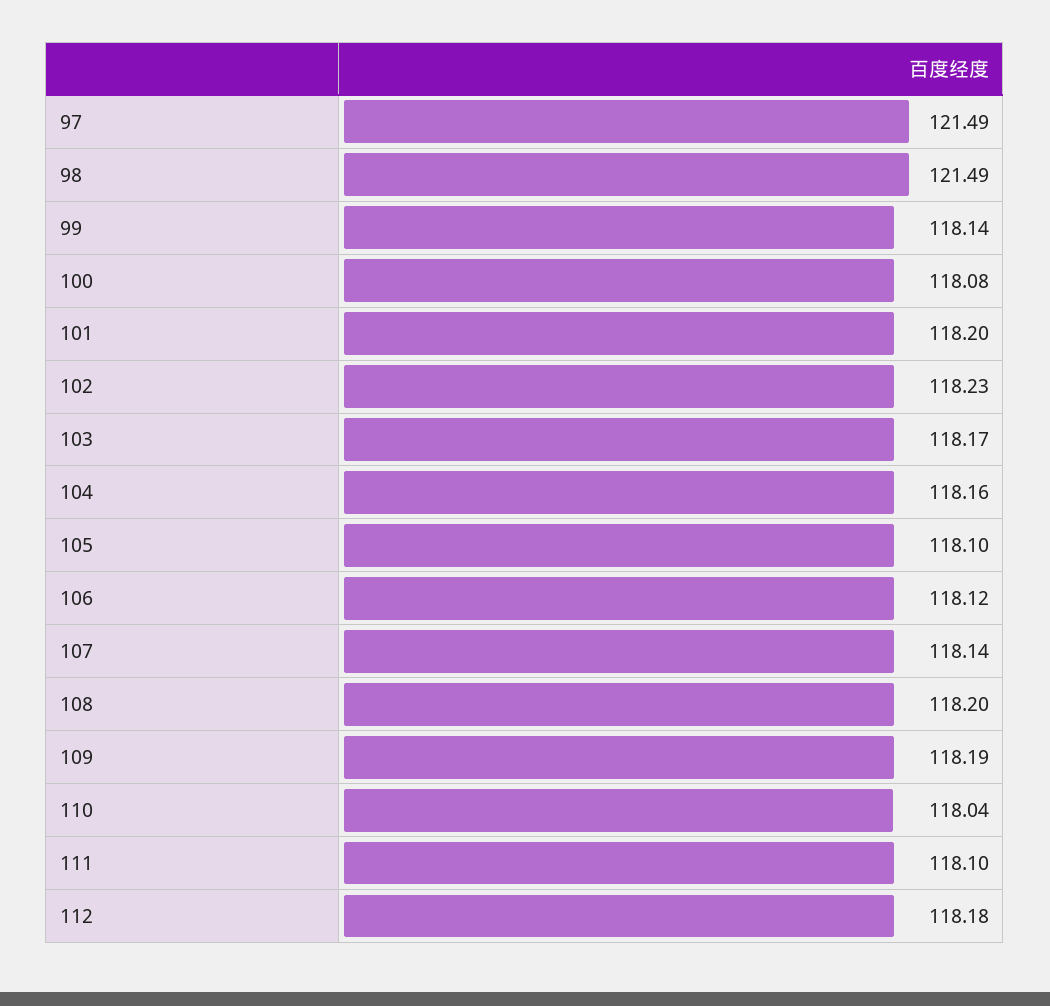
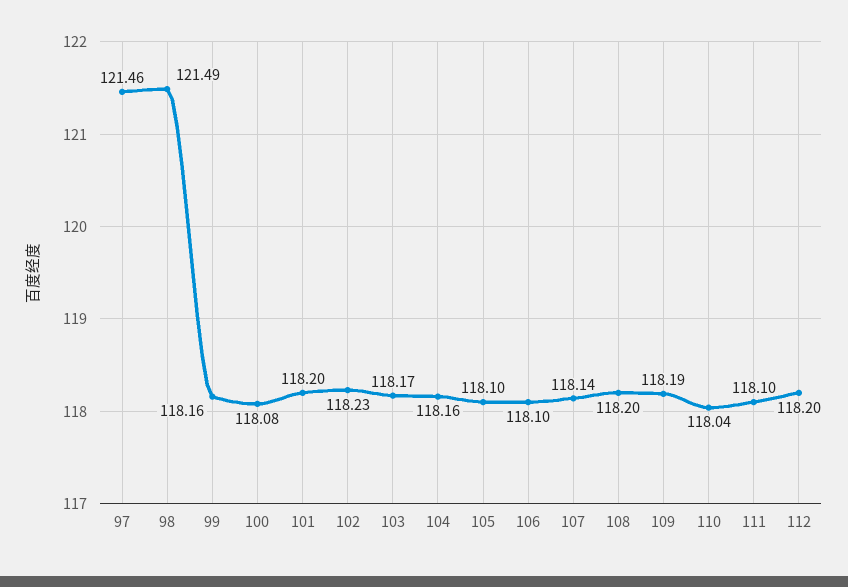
97: 121.49 -> 121.46
99: 118.14 -> 118.16
106: 118.12 -> 118.1
112: 118.18 -> 118.2

